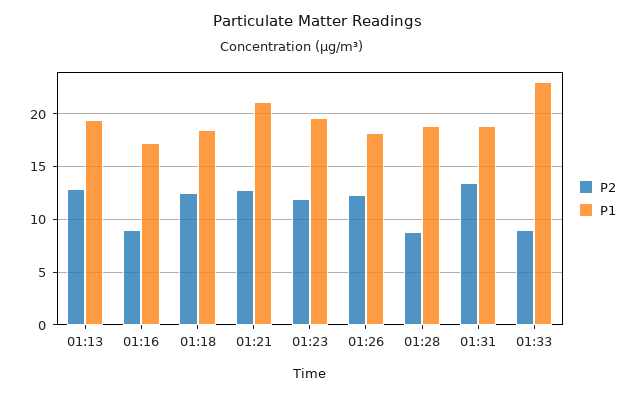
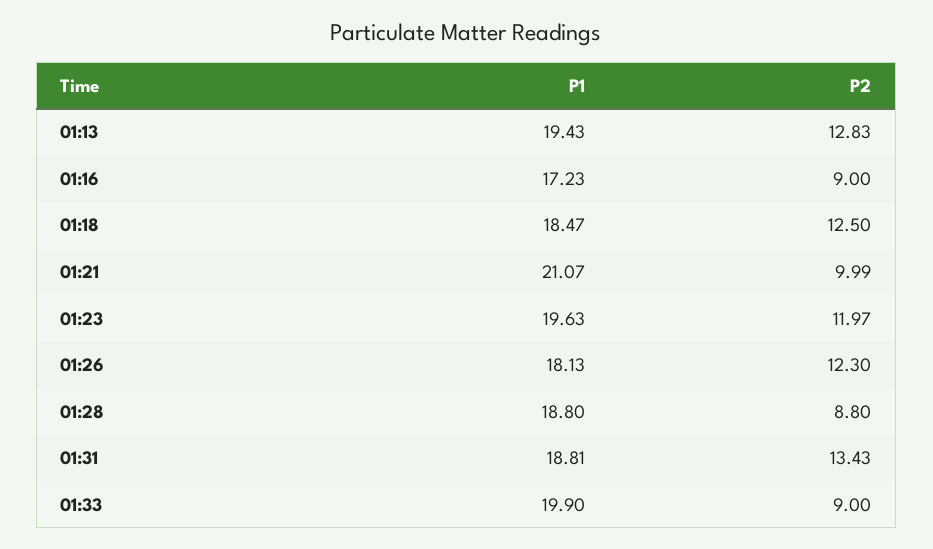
P2, 01:21: 13 -> 9.99
P1, 01:33: 23 -> 19.9

